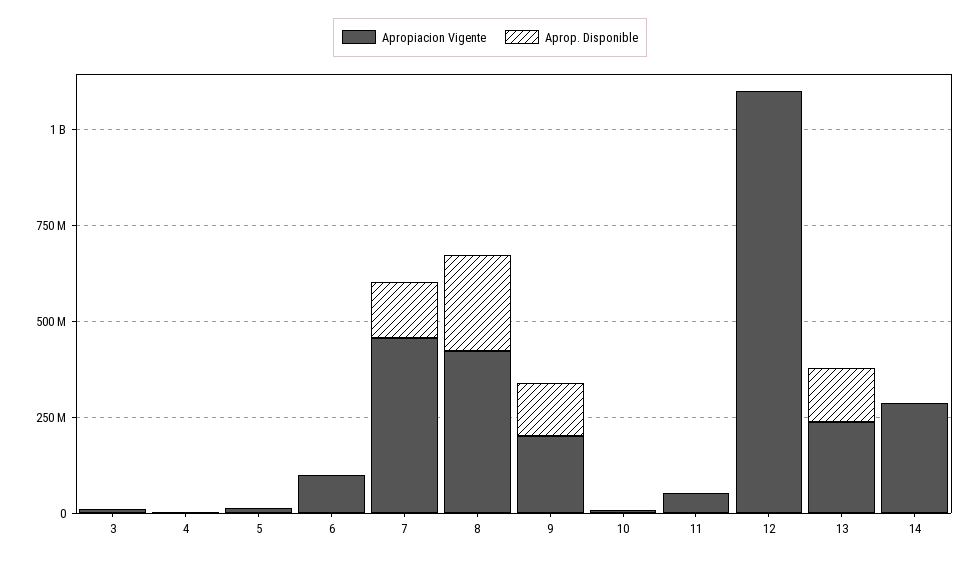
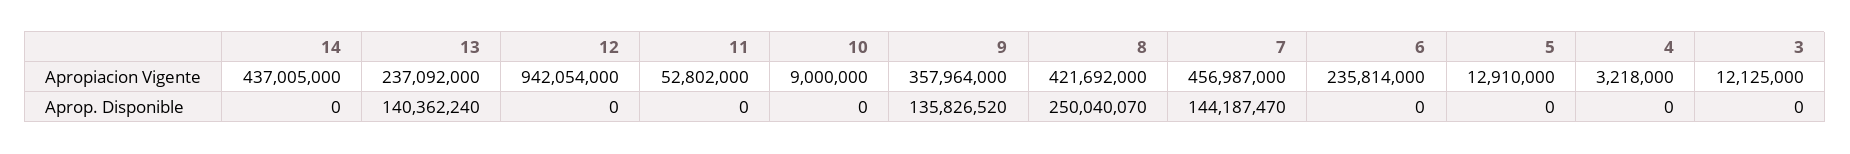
Apropiacion Vigente, 6: 100000000 -> 235814000
Apropiacion Vigente, 9: 200000000 -> 357964000
Apropiacion Vigente, 12: 1100000000 -> 942054000
Apropiacion Vigente, 14: 300000000 -> 437005000

